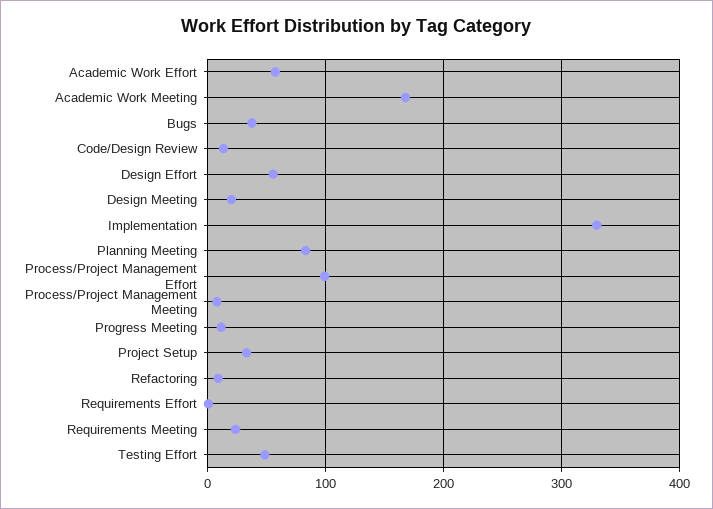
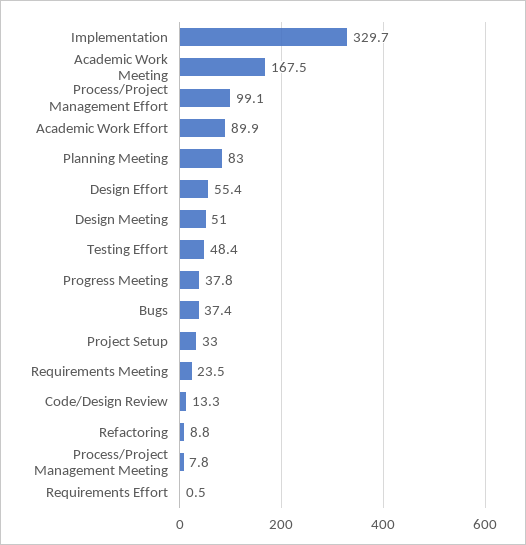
Academic Work Effort: 60 -> 89.9
Design Meeting: 20 -> 51
Progress Meeting: 10 -> 37.8

